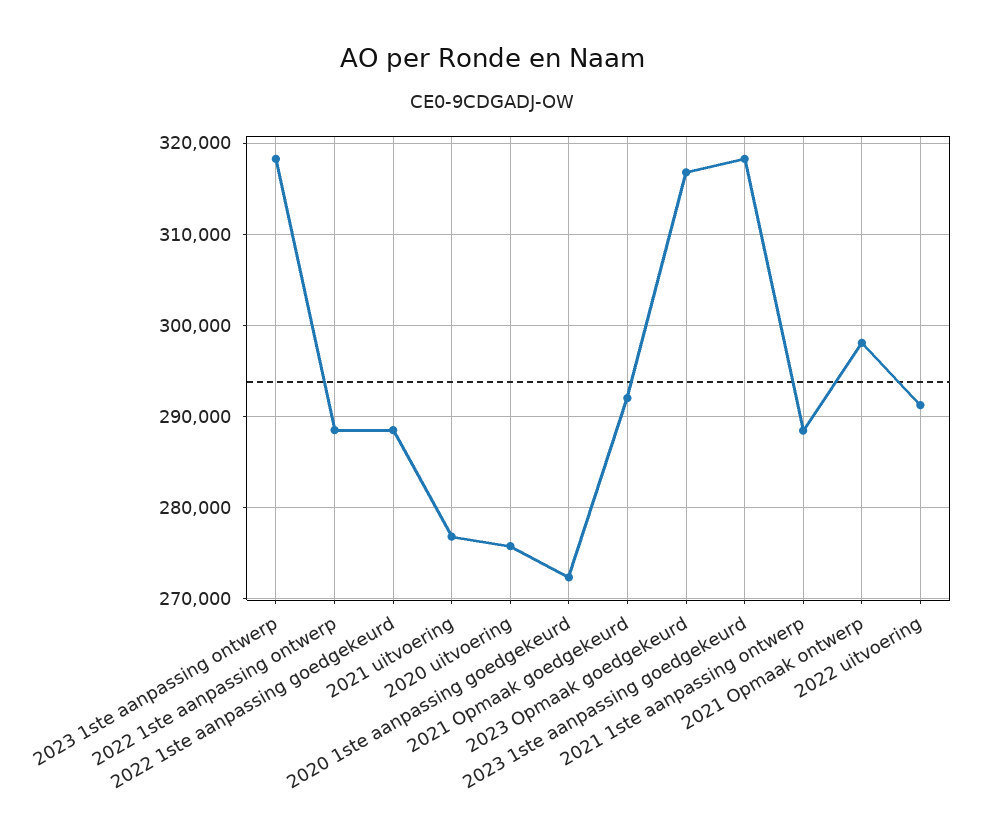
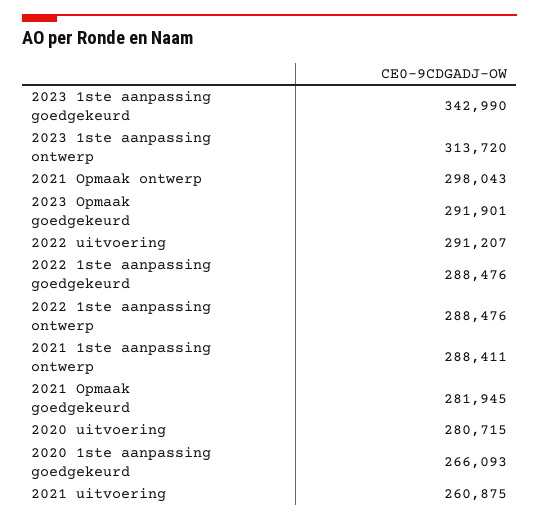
2023 1ste aanpassing ontwerp: 318000 -> 313720
2021 uitvoering: 277000 -> 260875
2020 uitvoering: 276000 -> 280715
2020 1ste aanpassing goedgekeurd: 272000 -> 266093
2021 Opmaak goedgekeurd: 292000 -> 281945
2023 Opmaak goedgekeurd: 317000 -> 291901
2023 1ste aanpassing goedgekeurd: 318000 -> 342990

